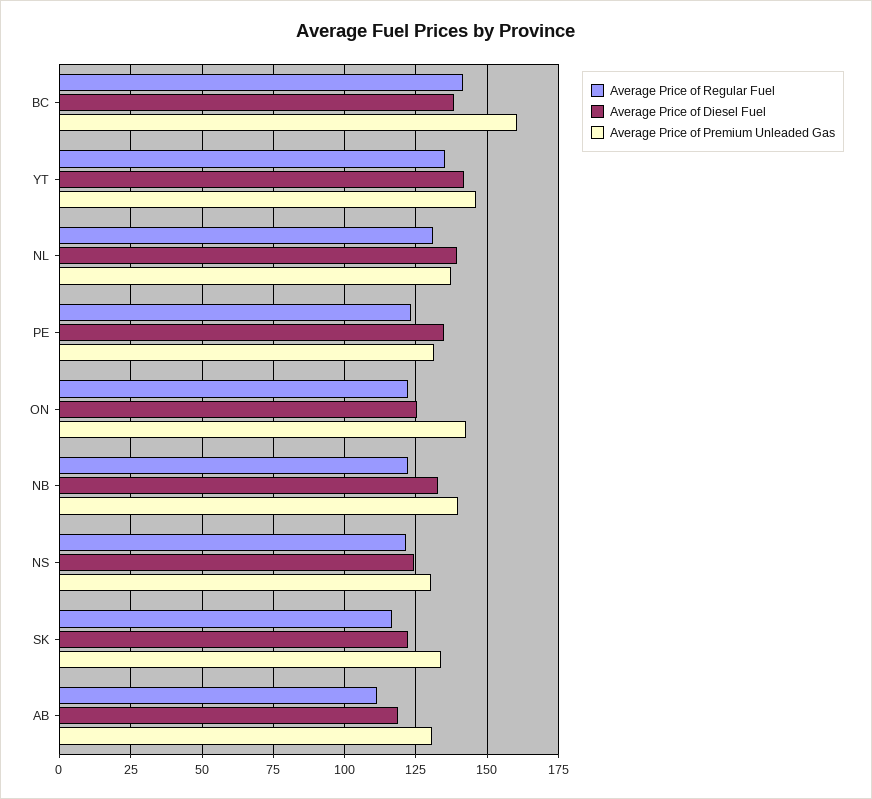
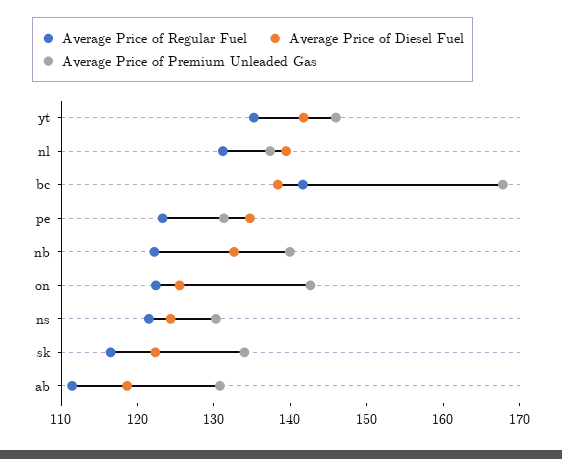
Average Price of Premium Unleaded Gas, BC: 160 -> 168

